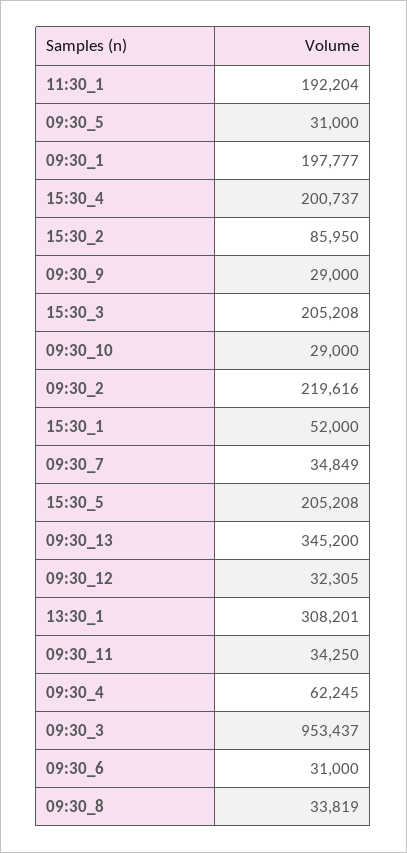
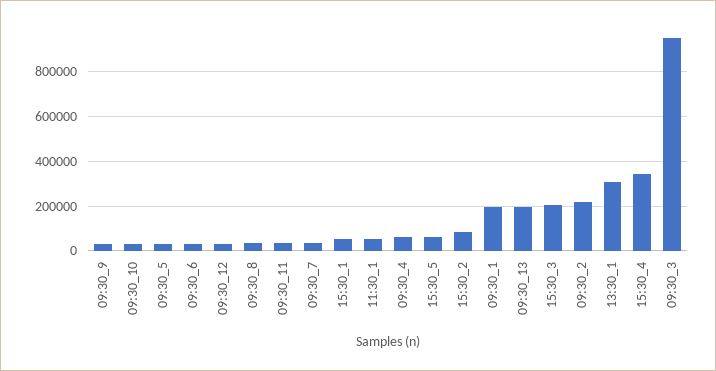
11:30_1: 192204 -> 50000
15:30_4: 200737 -> 350000
15:30_5: 205208 -> 50000
09:30_13: 345200 -> 200000

